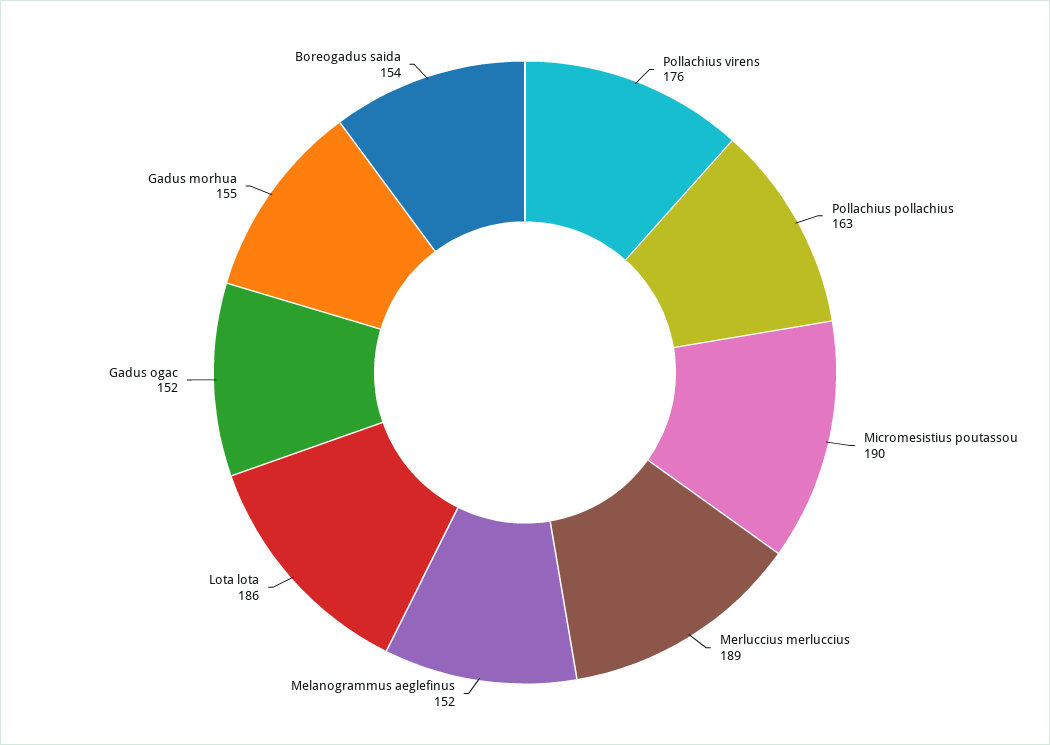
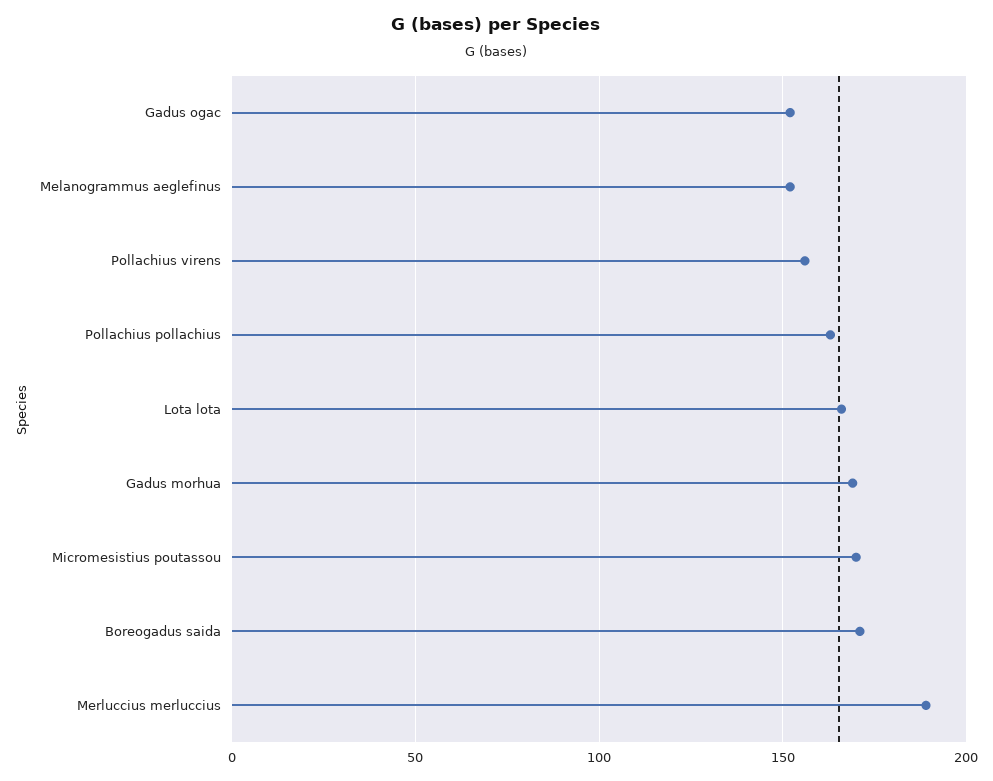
Pollachius virens: 176 -> 155
Micromesistius poutassou: 190 -> 170
Lota lota: 186 -> 165
Gadus morhua: 155 -> 170
Boreogadus saida: 154 -> 170

